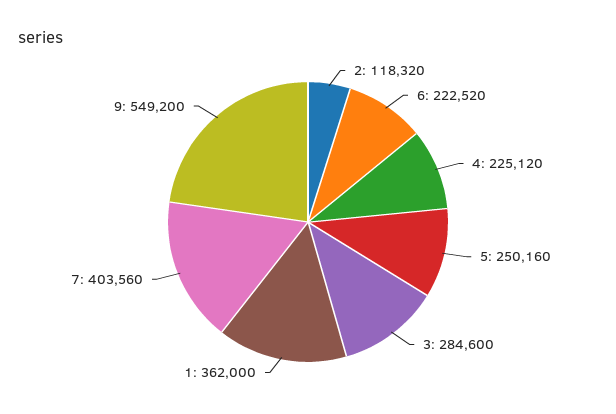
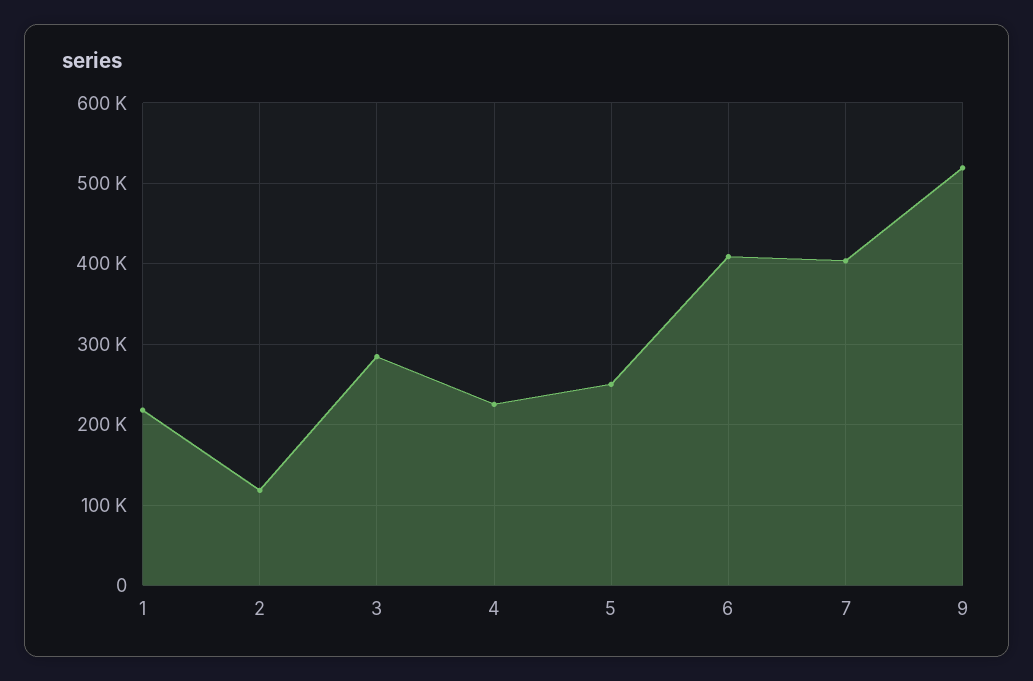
6: 222520 -> 410000
1: 362000 -> 220000
9: 549200 -> 520000

